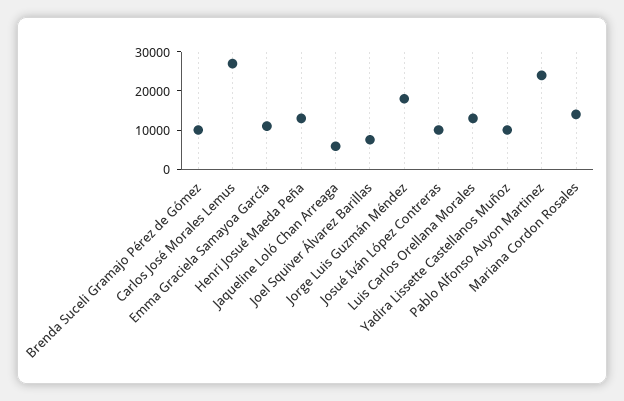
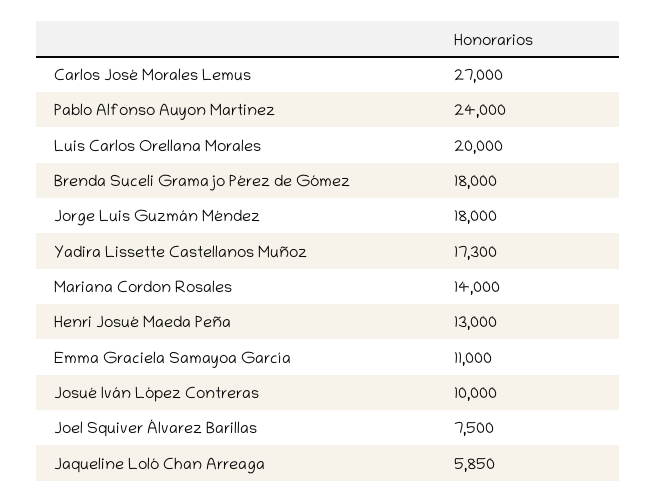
Brenda Suceli Gramajo Pérez de Gómez: 10000 -> 18000
Luis Carlos Orellana Morales: 12500 -> 20000
Yadira Lissette Castellanos Muñoz: 10000 -> 17300

